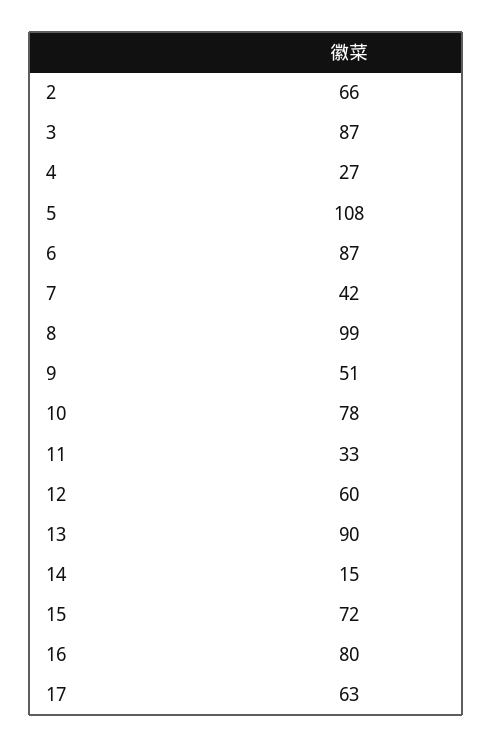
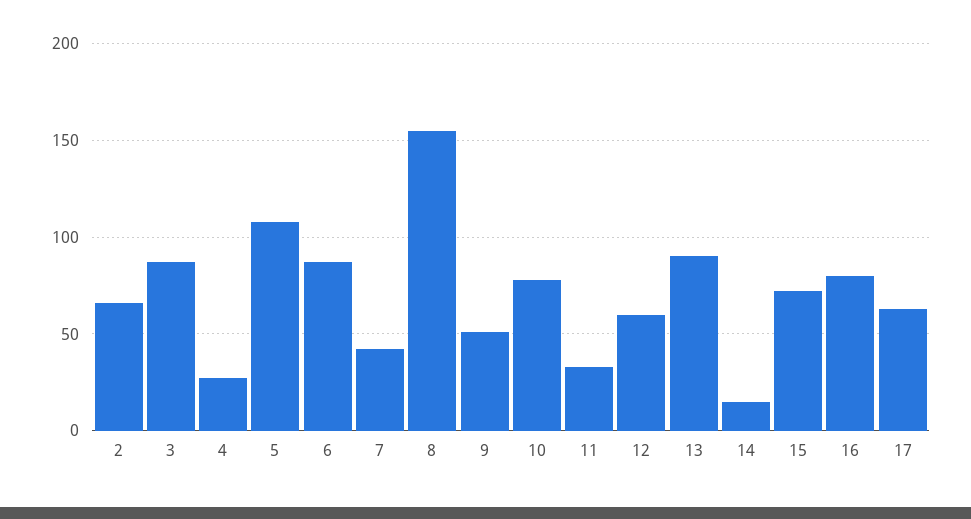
8: 99 -> 155

